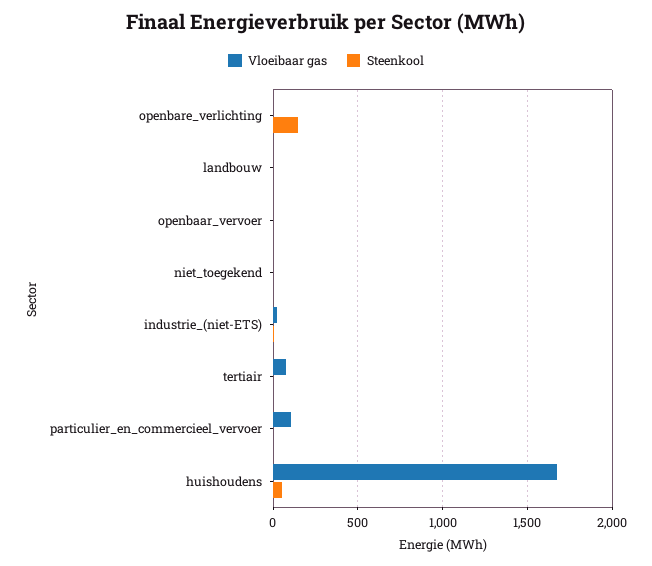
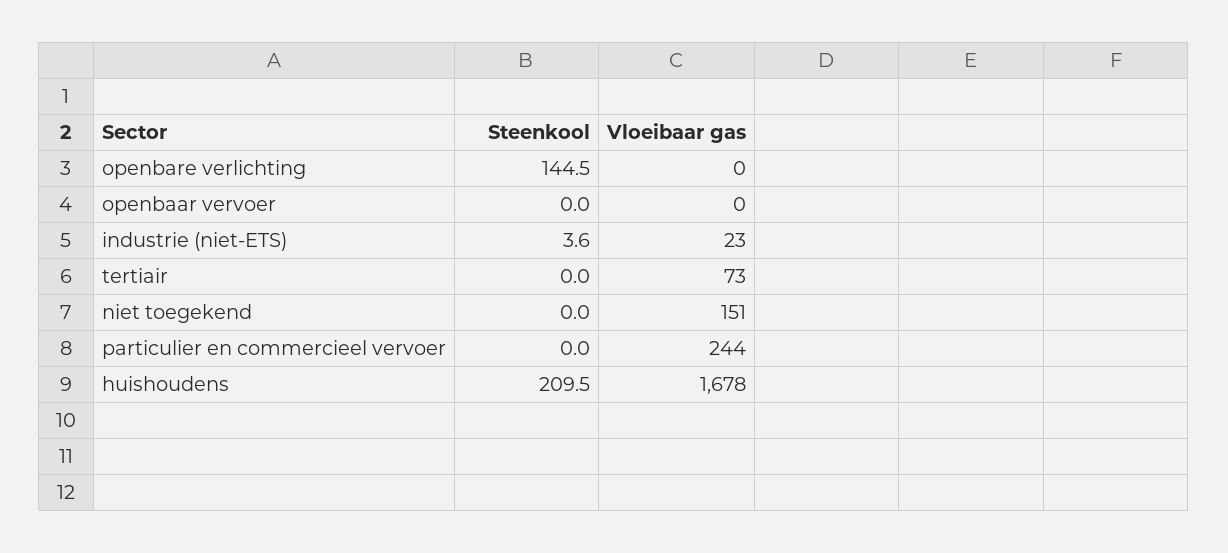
Vloeibaar gas, landbouw: 0 -> none
Steenkool, landbouw: 0 -> none
Vloeibaar gas, niet_toegekend: 0 -> 151
Vloeibaar gas, particulier_en_commercieel_vervoer: 100 -> 244
Steenkool, huishoudens: 50 -> 209.5

